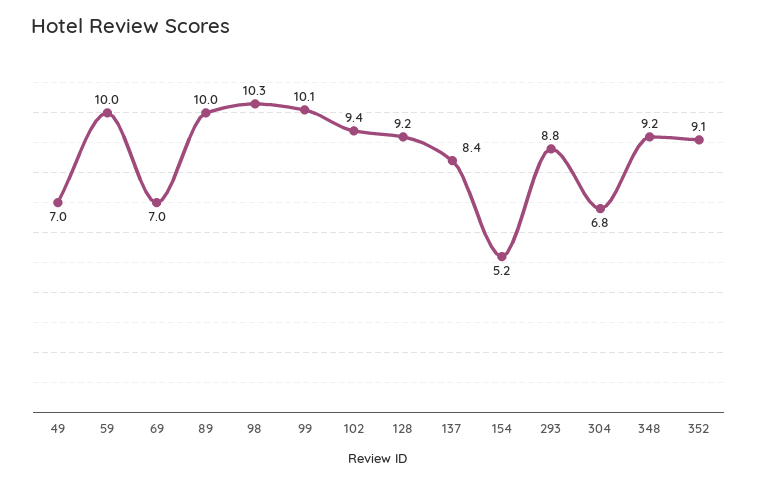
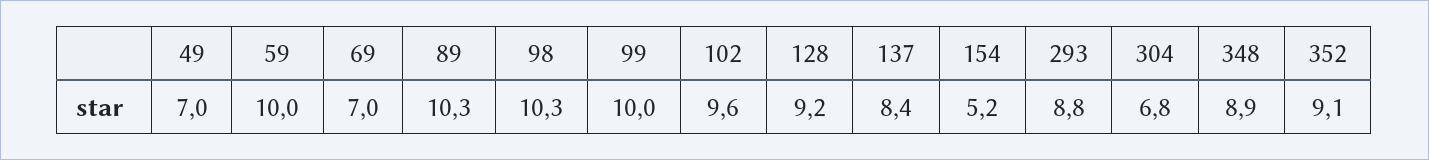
89: 10 -> 10.3
99: 10.1 -> 10
102: 9.4 -> 9.6
348: 9.2 -> 8.9

